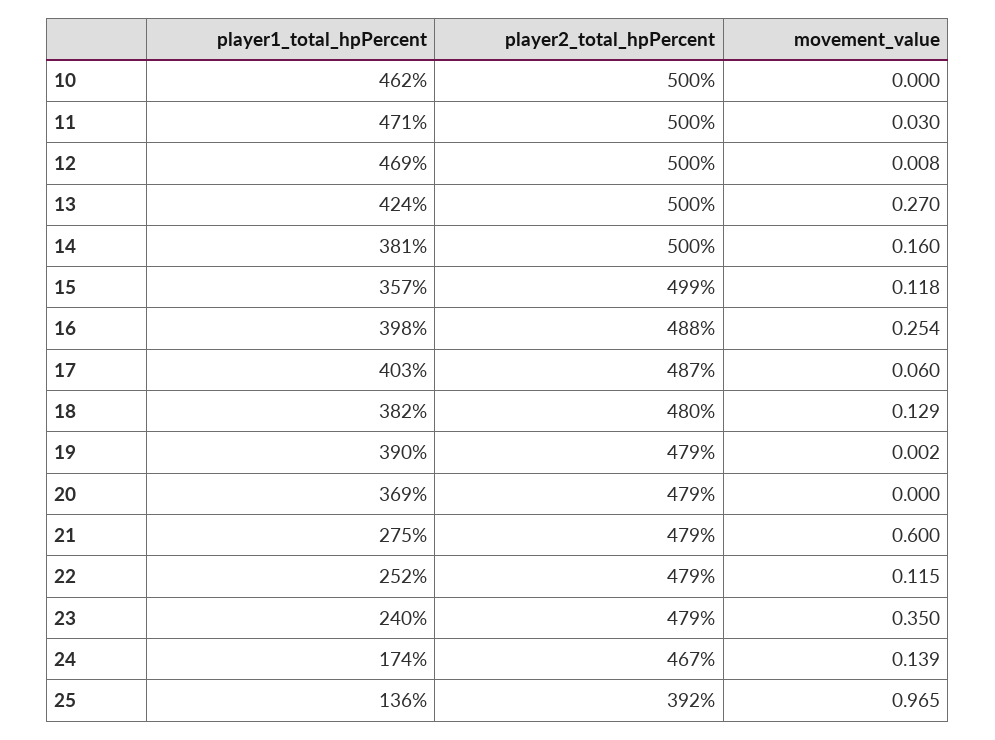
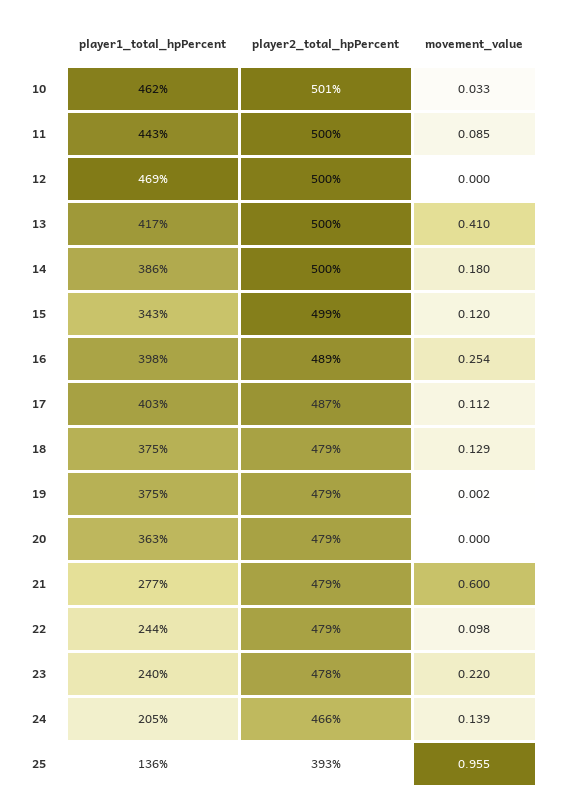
player2_total_hpPercent, 10: 500 -> 501
movement_value, 10: 0 -> 0.033
player1_total_hpPercent, 11: 471 -> 443
movement_value, 11: 0.03 -> 0.085
movement_value, 12: 0.008 -> 0
player1_total_hpPercent, 13: 424 -> 417
movement_value, 13: 0.27 -> 0.41
player1_total_hpPercent, 14: 381 -> 386
movement_value, 14: 0.16 -> 0.18
player1_total_hpPercent, 15: 357 -> 343
movement_value, 15: 0.118 -> 0.12
player2_total_hpPercent, 16: 488 -> 489
movement_value, 17: 0.06 -> 0.112
player1_total_hpPercent, 18: 382 -> 375
player2_total_hpPercent, 18: 480 -> 479
player1_total_hpPercent, 19: 390 -> 375
player1_total_hpPercent, 20: 369 -> 363
player1_total_hpPercent, 21: 275 -> 277
player1_total_hpPercent, 22: 252 -> 244
movement_value, 22: 0.115 -> 0.098
player2_total_hpPercent, 23: 479 -> 478
movement_value, 23: 0.35 -> 0.22
player1_total_hpPercent, 24: 174 -> 205
player2_total_hpPercent, 24: 467 -> 466
player2_total_hpPercent, 25: 392 -> 393
movement_value, 25: 0.965 -> 0.955

